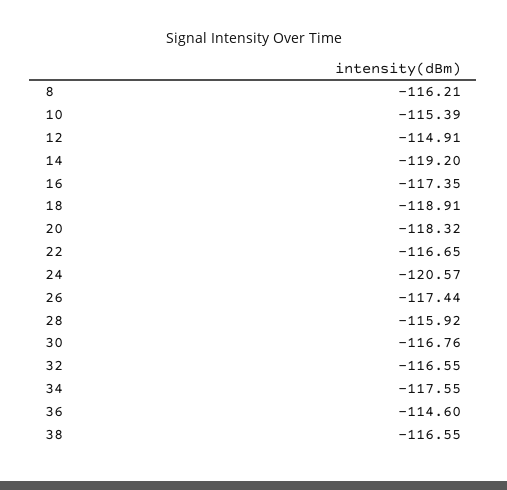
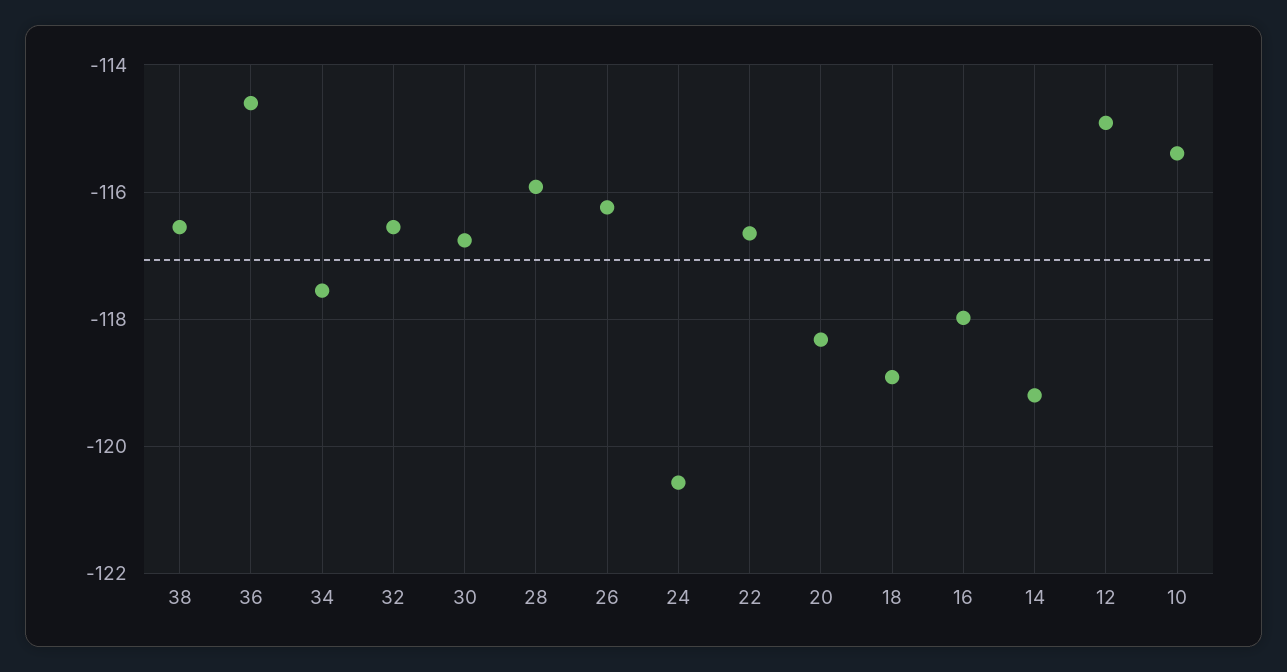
8: -116.21 -> none
16: -117.35 -> -118
26: -117.44 -> -116.2

